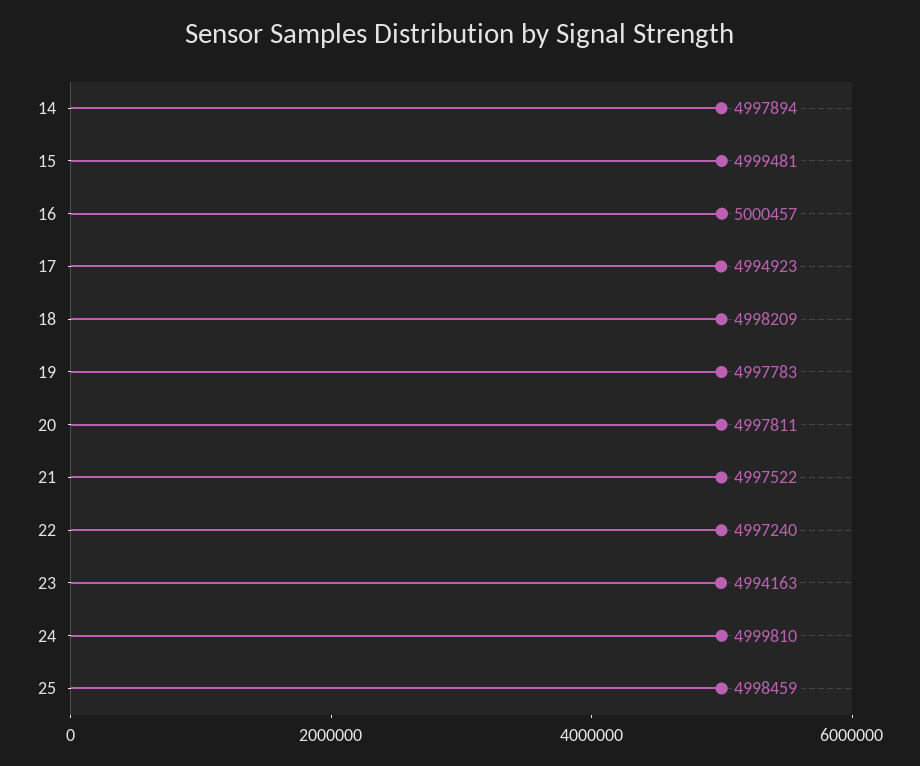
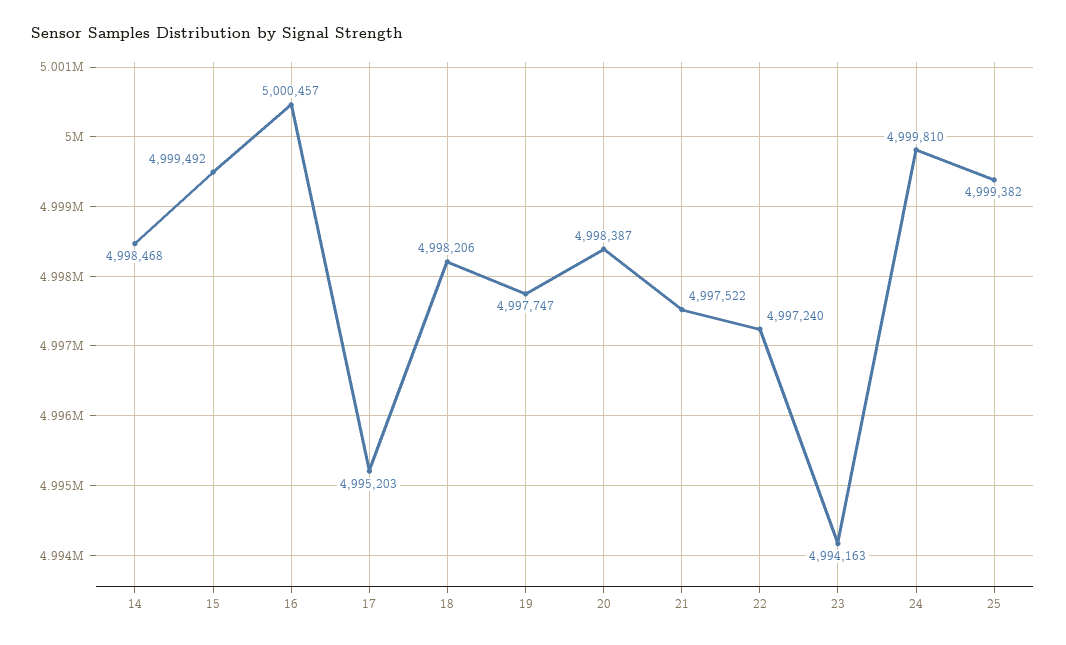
14: 4997894 -> 4998468
15: 4999481 -> 4999492
17: 4994923 -> 4995203
18: 4998209 -> 4998206
19: 4997783 -> 4997747
20: 4997811 -> 4998387
25: 4998459 -> 4999382

